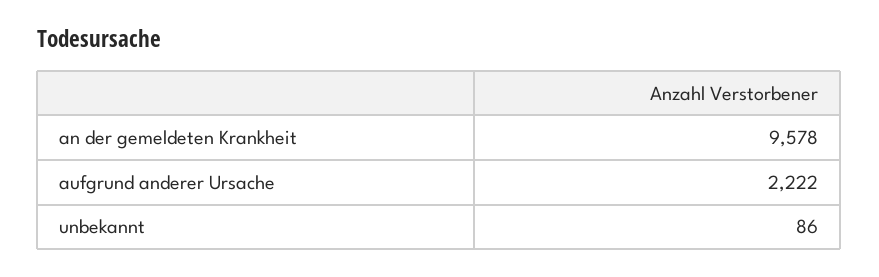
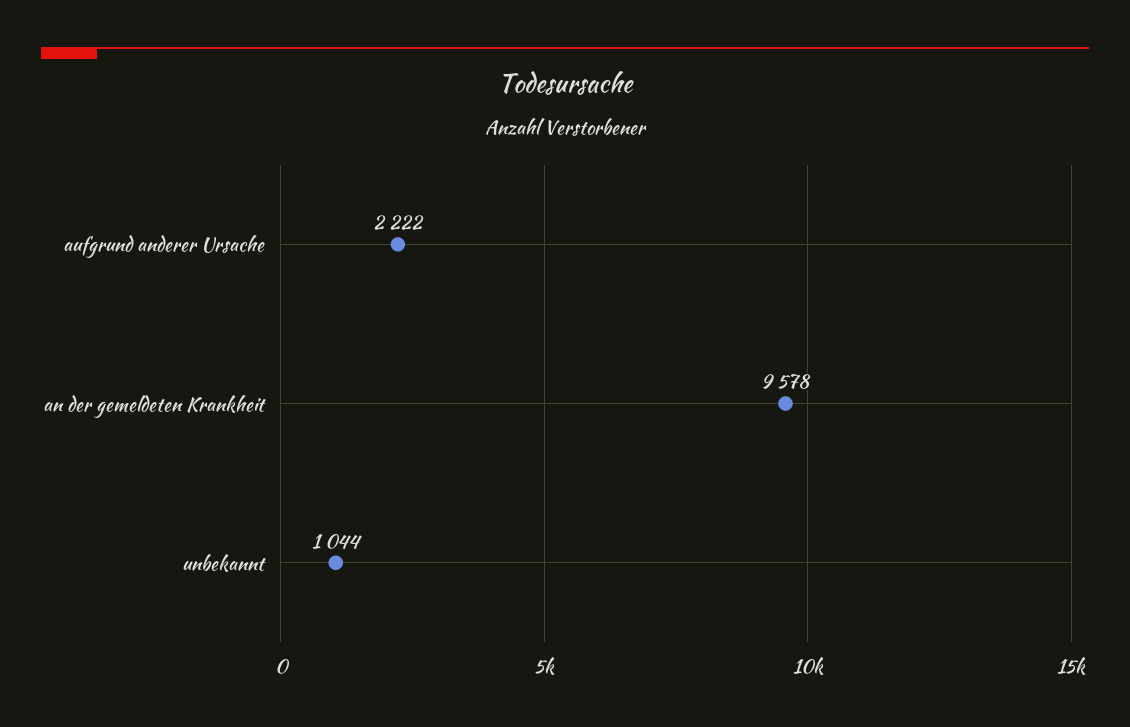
unbekannt: 86 -> 1044

